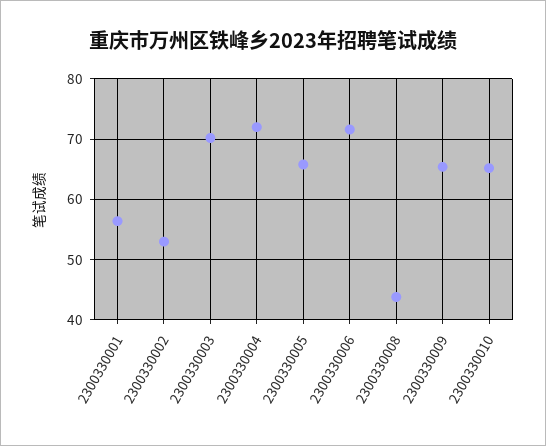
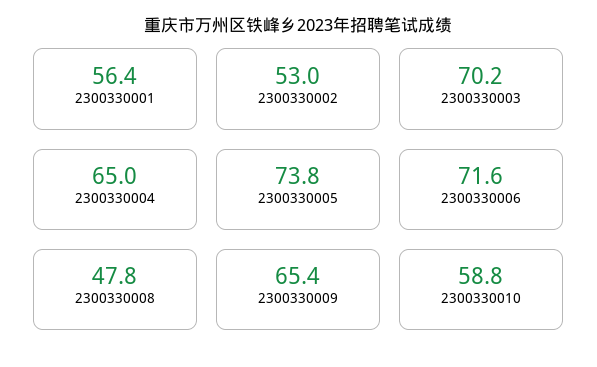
2300330004: 72 -> 65
2300330005: 66 -> 73.8
2300330008: 44 -> 47.8
2300330010: 65 -> 58.8

